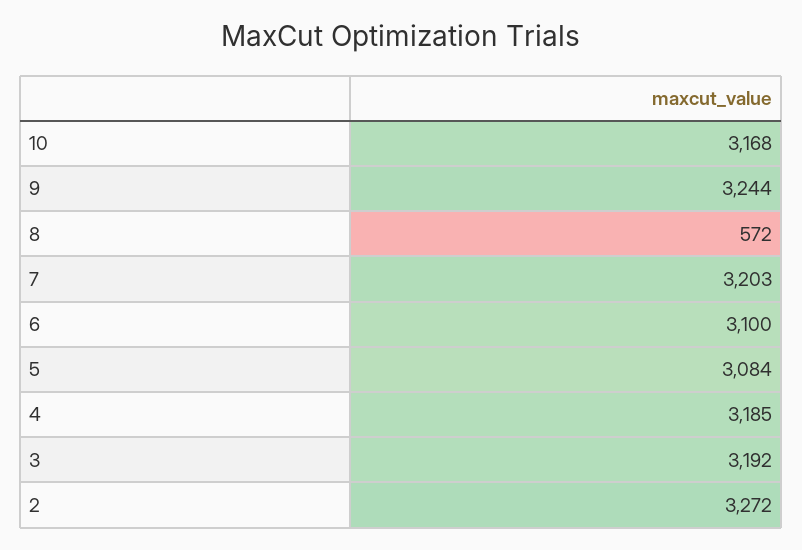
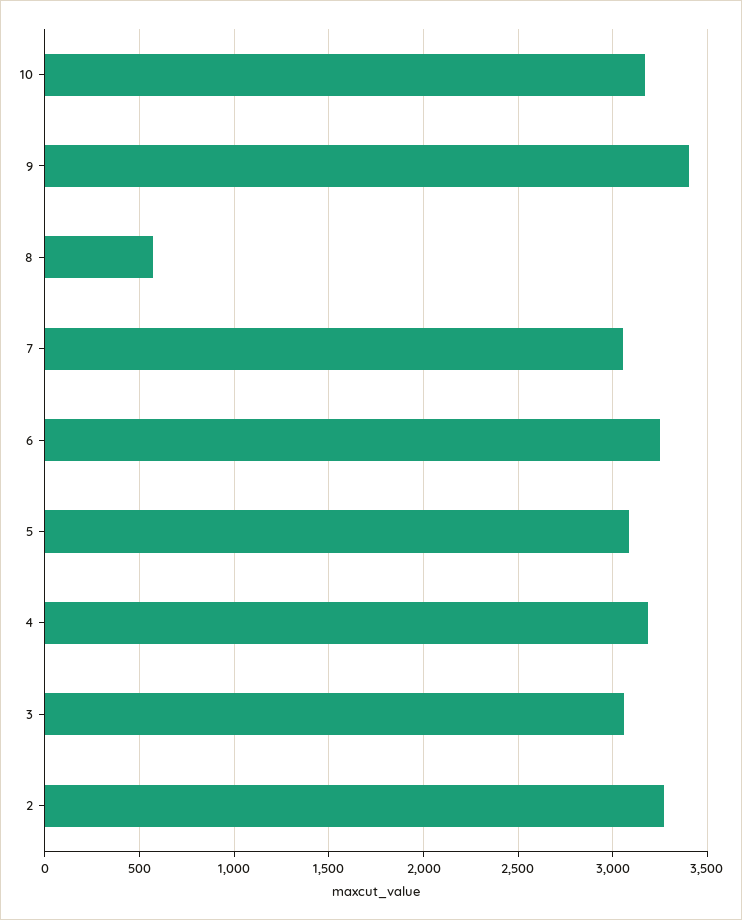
9: 3244 -> 3400
7: 3203 -> 3050
6: 3100 -> 3250
3: 3192 -> 3050

